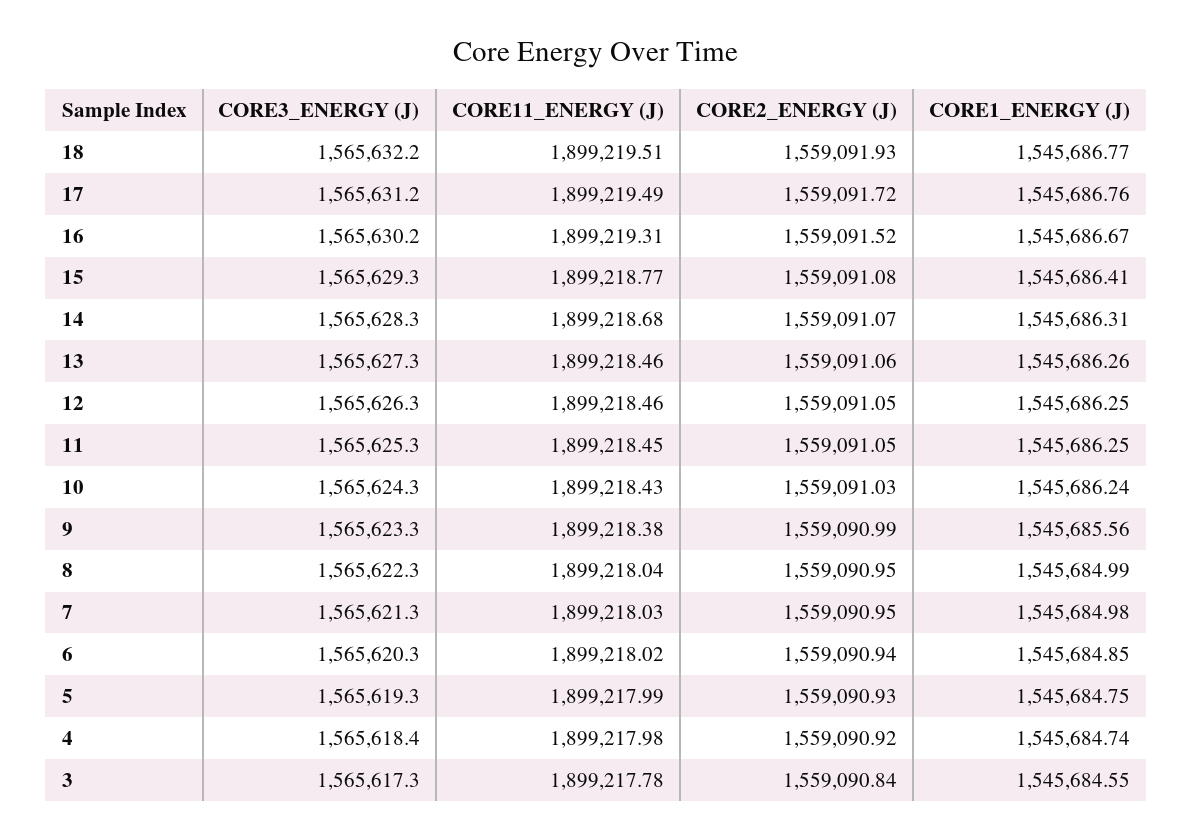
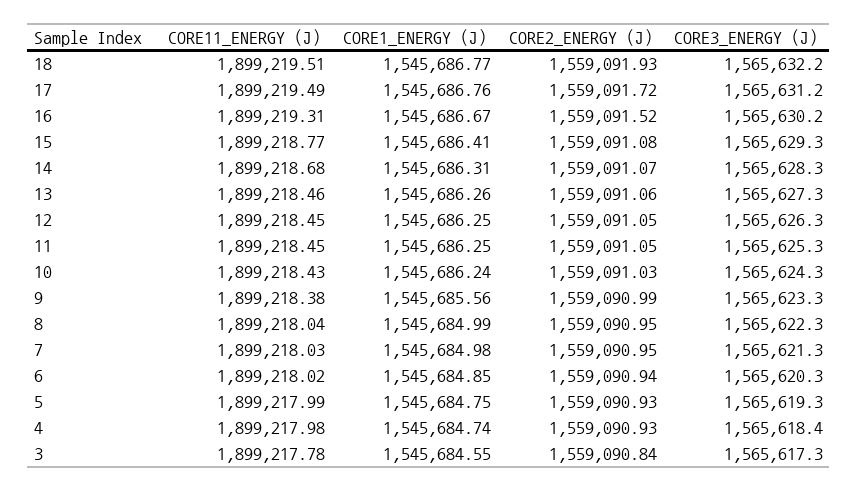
CORE11_ENERGY (J), 12: 1899218.46 -> 1899218.45
CORE2_ENERGY (J), 4: 1559090.92 -> 1559090.93

